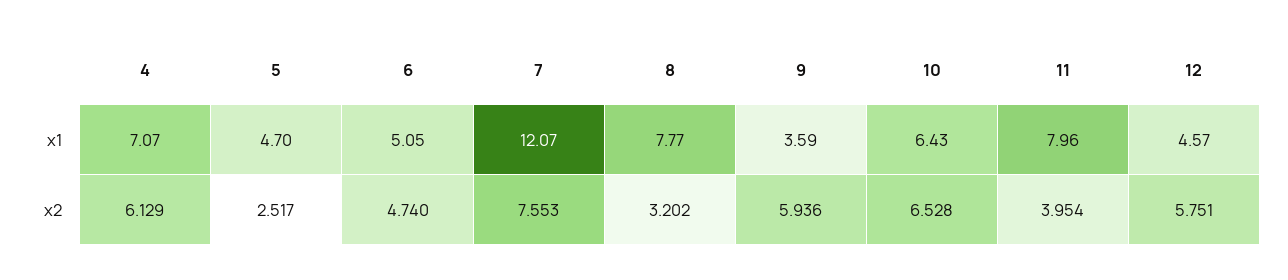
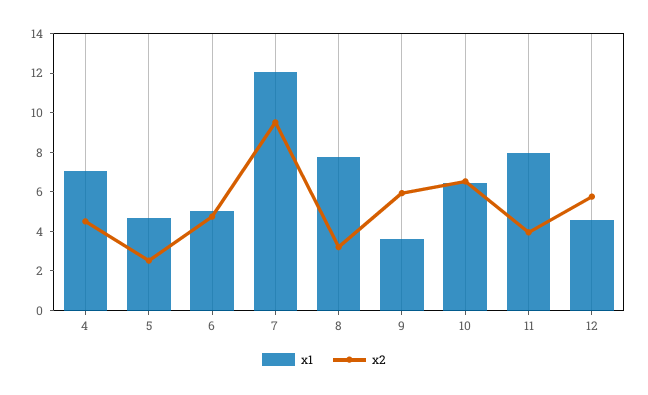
x2, 4: 6.129 -> 4.5
x2, 7: 7.553 -> 9.5

